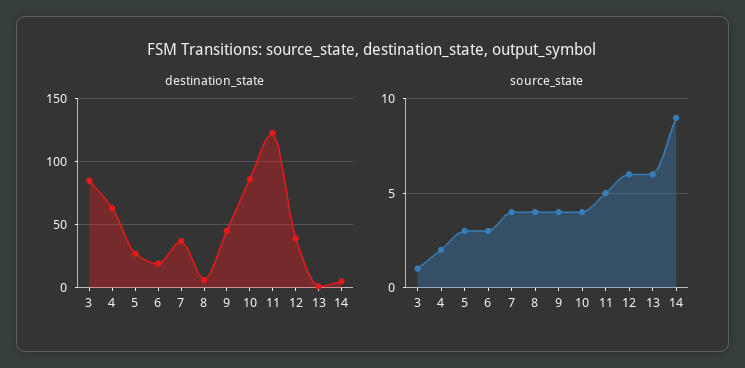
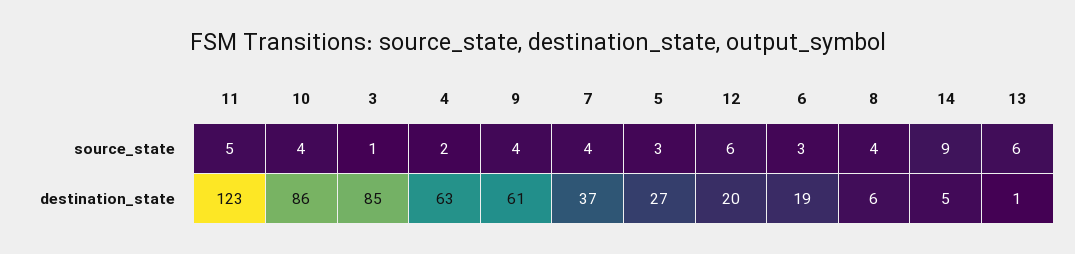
destination_state, 9: 45 -> 61
destination_state, 12: 40 -> 20

